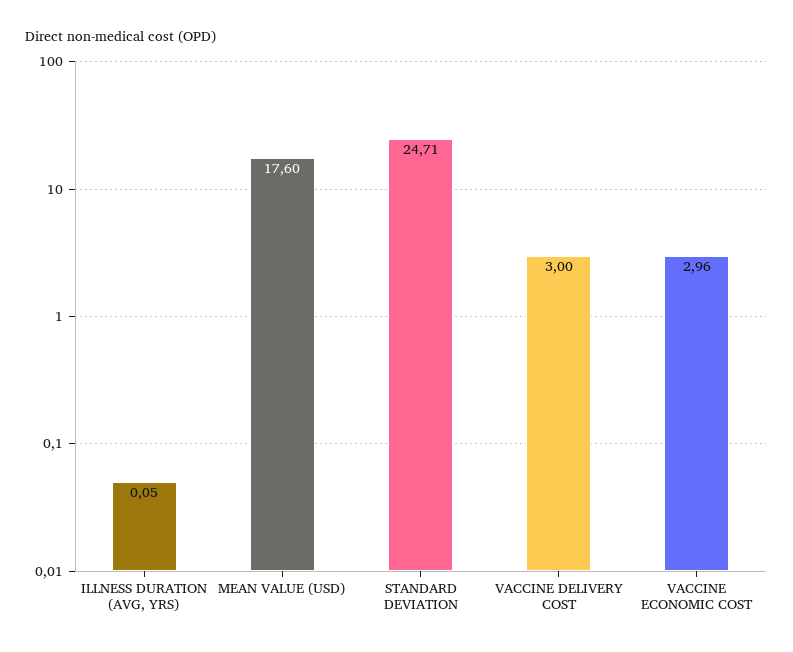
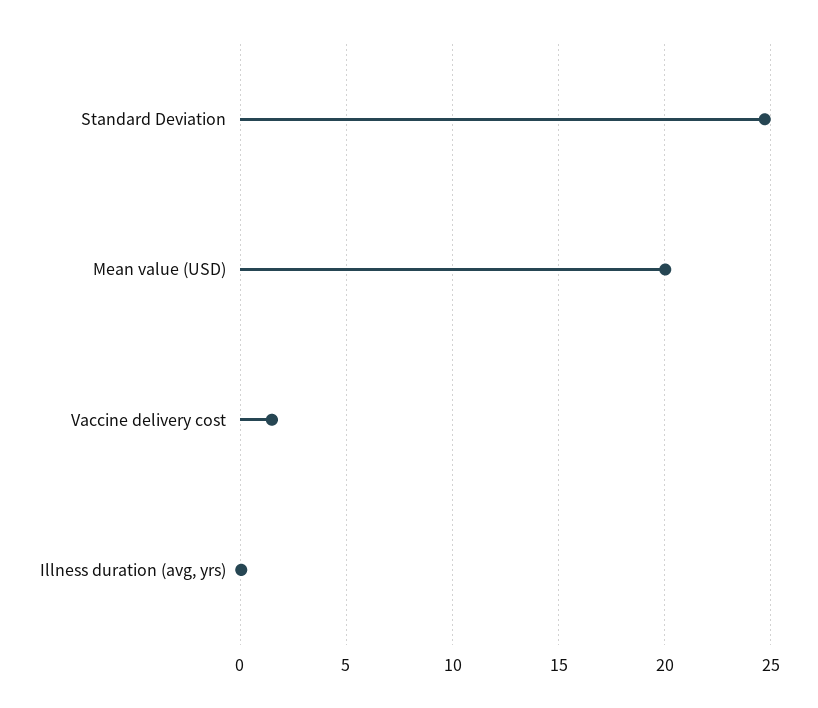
MEAN VALUE (USD): 17.6 -> 20
VACCINE DELIVERY COST: 3 -> 1.5
VACCINE ECONOMIC COST: 2.96 -> none

